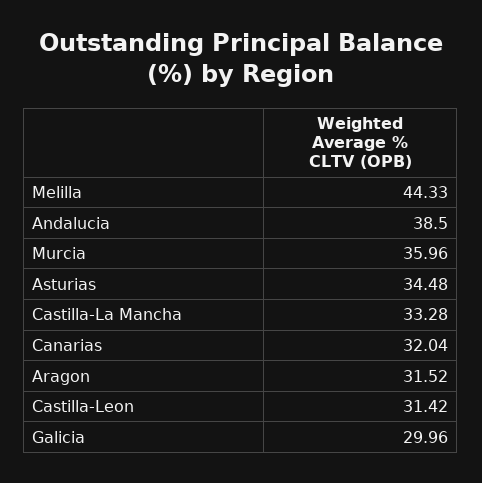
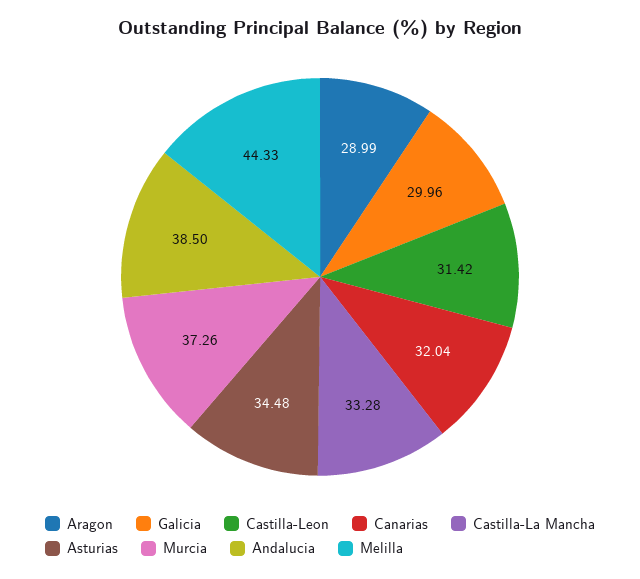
Murcia: 35.96 -> 37.26
Aragon: 31.52 -> 28.99

